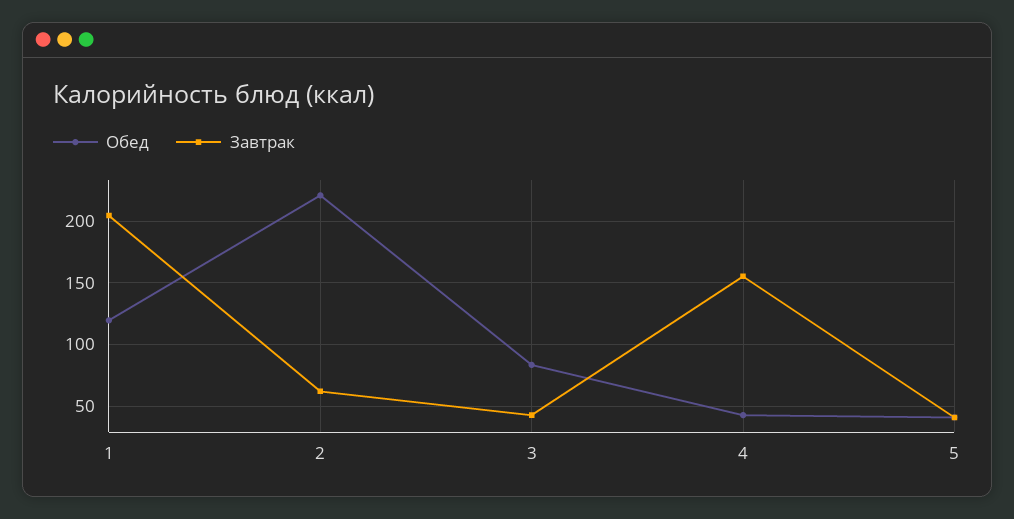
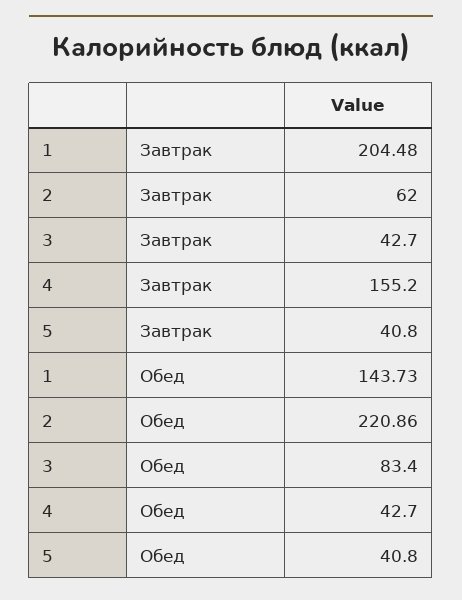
Обед, 1: 120 -> 143.73

